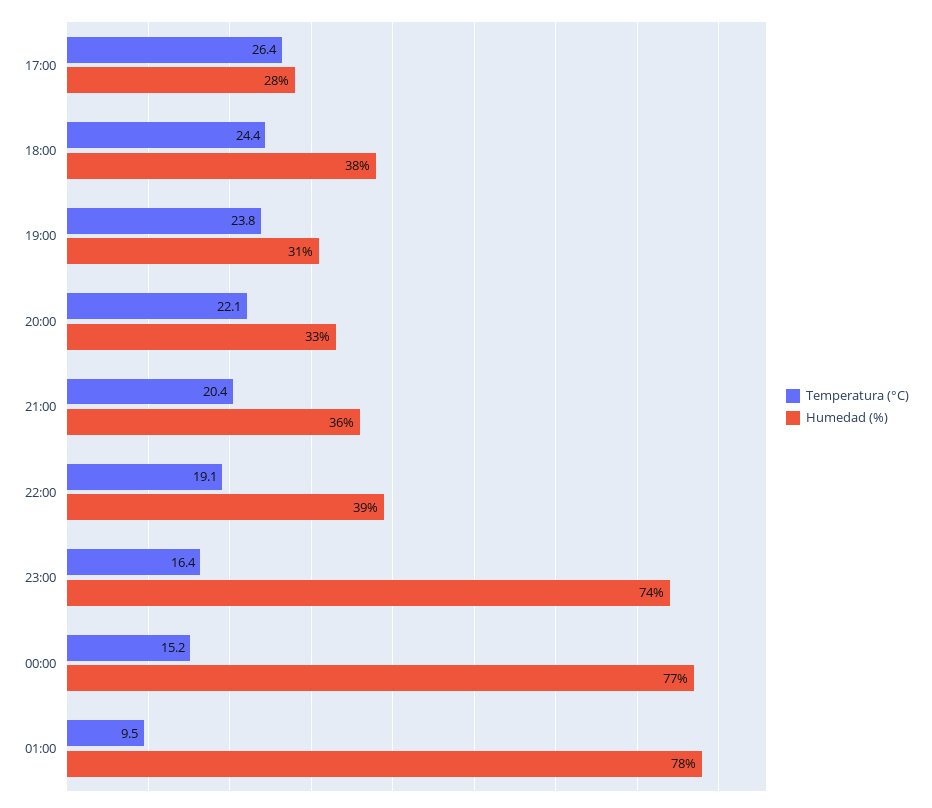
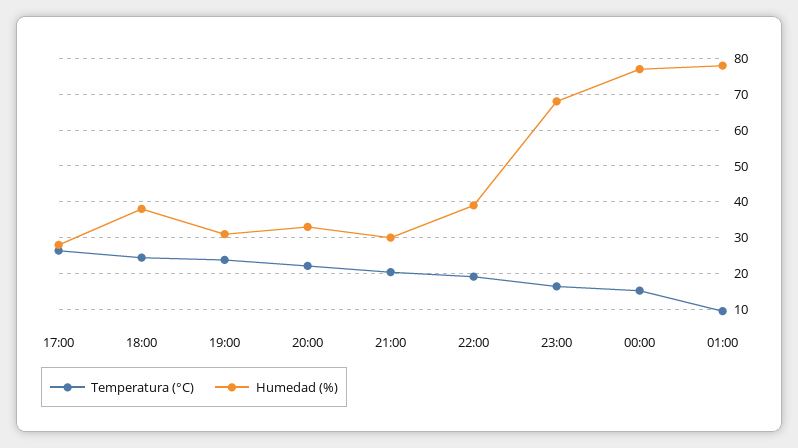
Humedad (%), 21:00: 36 -> 30
Humedad (%), 23:00: 74 -> 68

